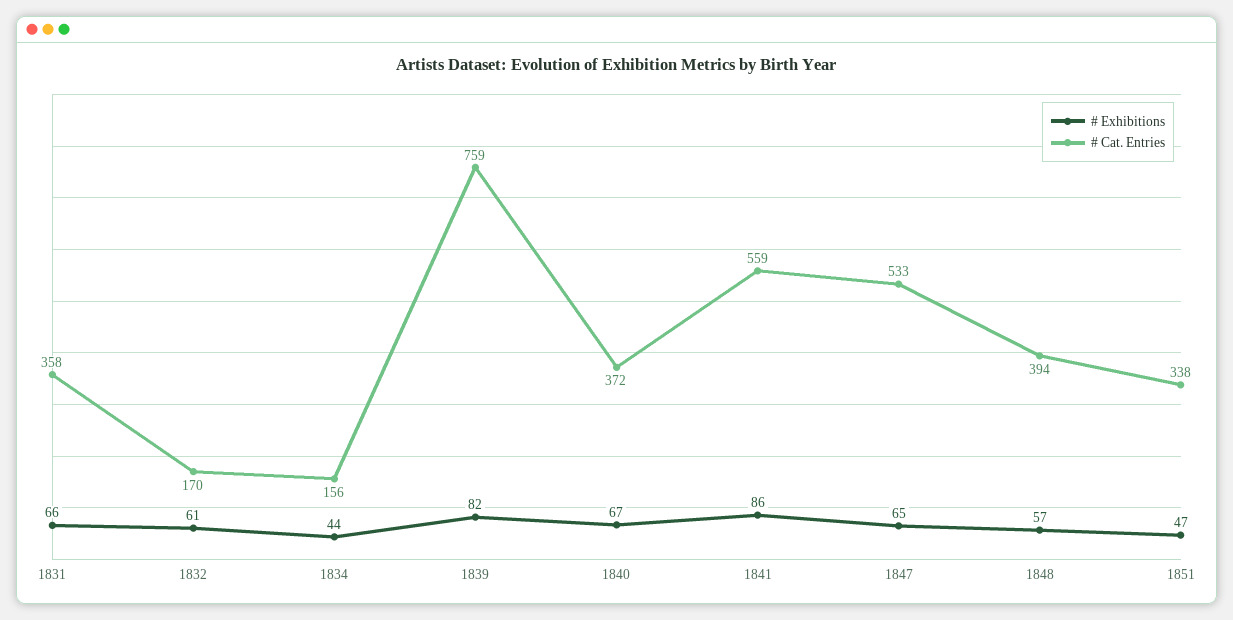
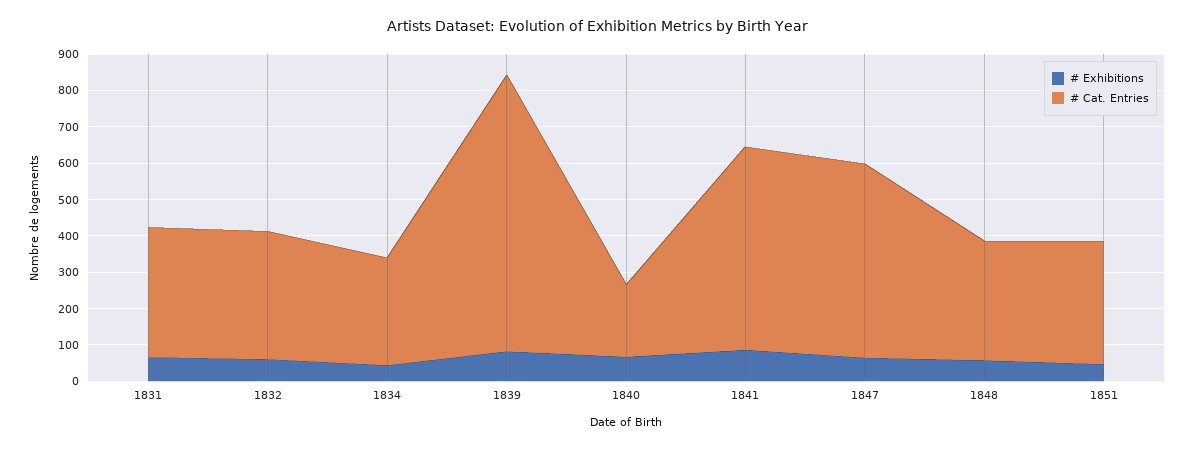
# Cat. Entries, 1832: 170 -> 350
# Cat. Entries, 1834: 156 -> 300
# Cat. Entries, 1840: 372 -> 200
# Cat. Entries, 1848: 394 -> 325

